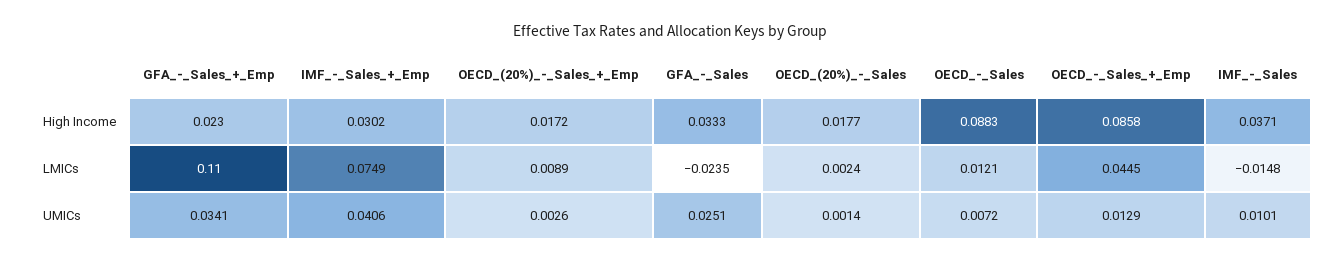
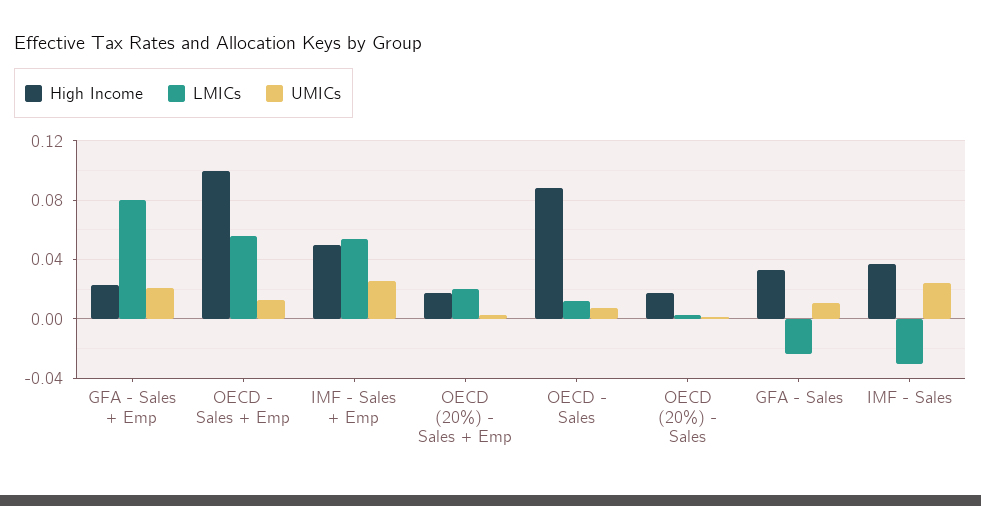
High Income, IMF_-_Sales_+_Emp: 0.0302 -> 0.05
High Income, OECD_-_Sales_+_Emp: 0.0858 -> 0.1
LMICs, GFA_-_Sales_+_Emp: 0.11 -> 0.08
LMICs, IMF_-_Sales_+_Emp: 0.0749 -> 0.055
LMICs, OECD_(20%)_-_Sales_+_Emp: 0.0089 -> 0.02
LMICs, OECD_-_Sales_+_Emp: 0.0445 -> 0.055
LMICs, IMF_-_Sales: -0.0148 -> -0.03
UMICs, GFA_-_Sales_+_Emp: 0.0341 -> 0.02
UMICs, IMF_-_Sales_+_Emp: 0.0406 -> 0.025
UMICs, GFA_-_Sales: 0.0251 -> 0.01
UMICs, IMF_-_Sales: 0.0101 -> 0.025

